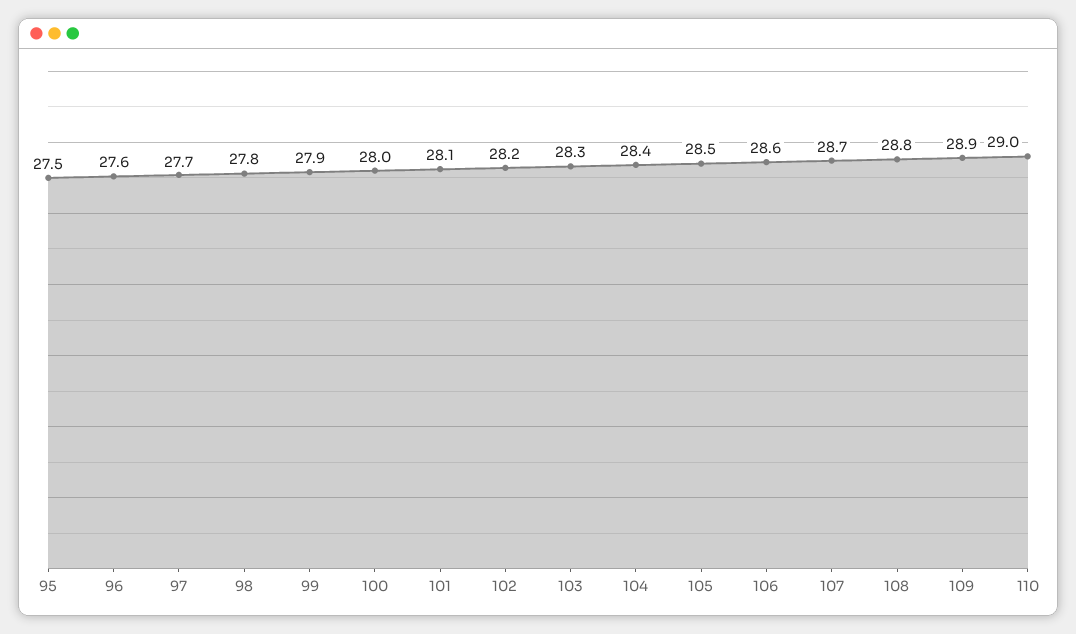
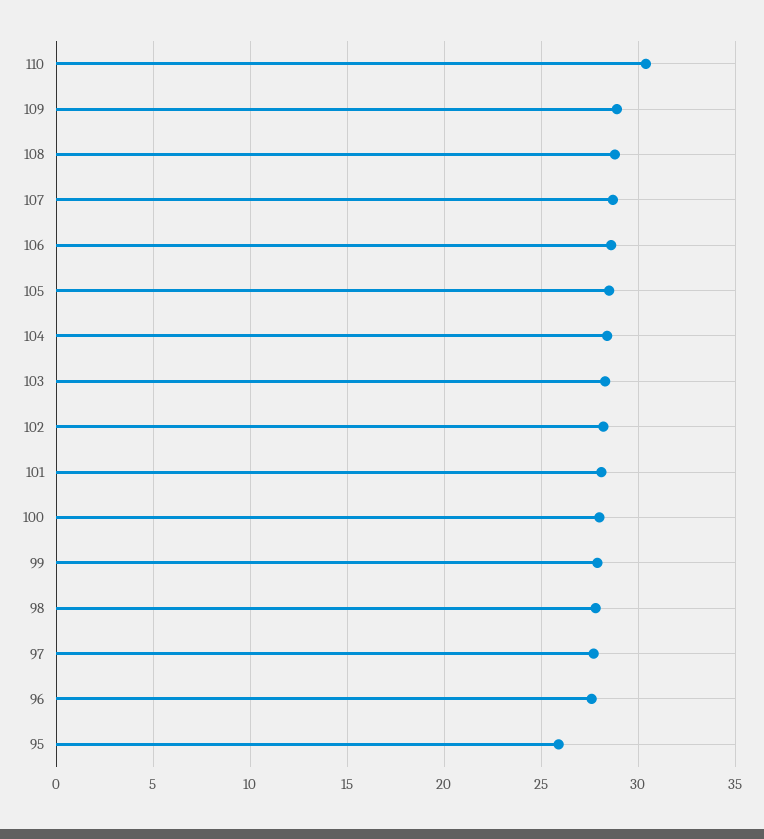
95: 27.5 -> 26
110: 29 -> 30.5

